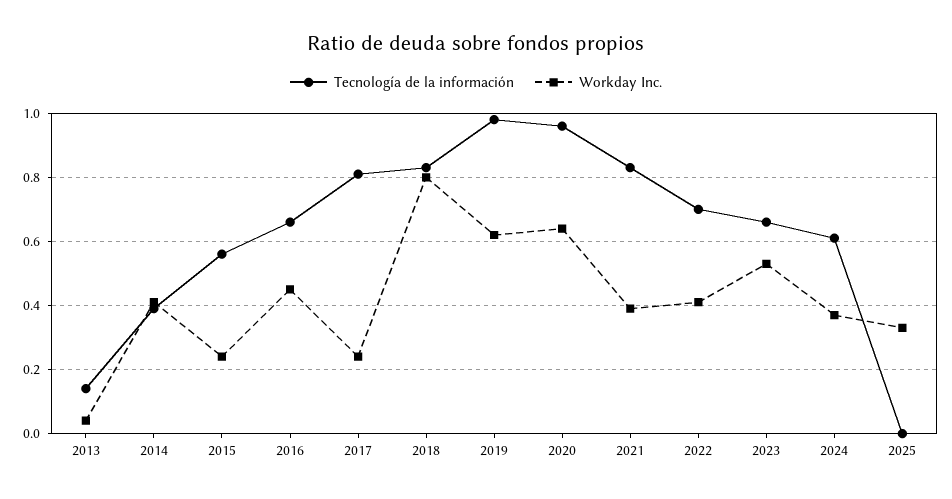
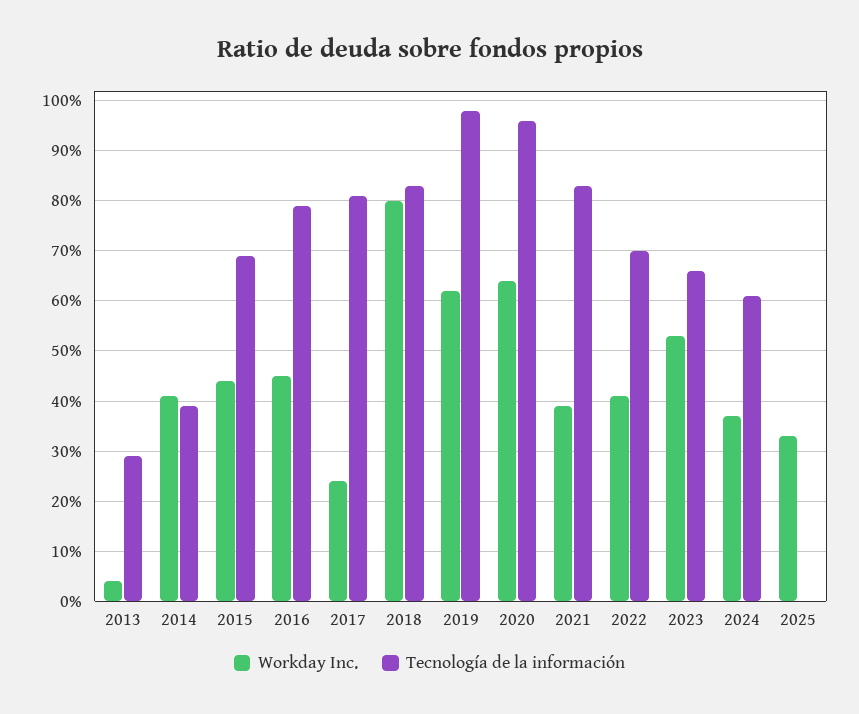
Tecnología de la información, 2013: 0.15 -> 0.3
Tecnología de la información, 2015: 0.55 -> 0.7
Workday Inc., 2015: 0.25 -> 0.45
Tecnología de la información, 2016: 0.65 -> 0.8

